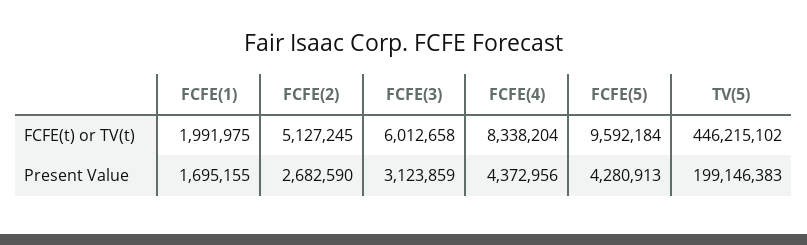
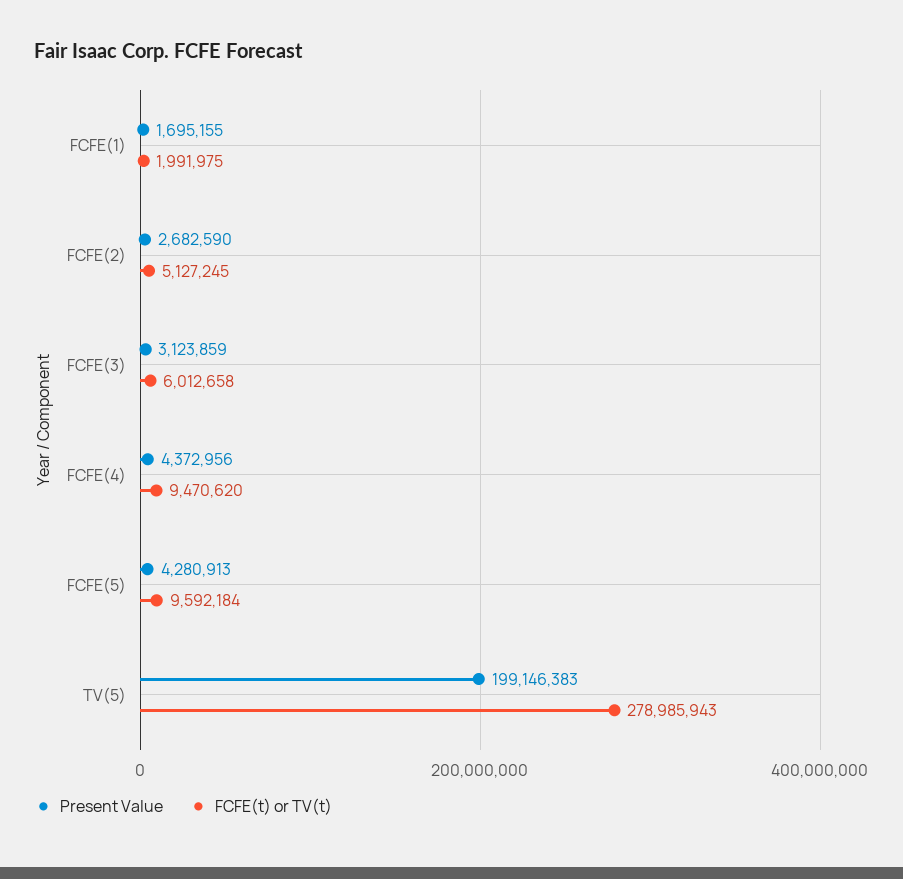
FCFE(t) or TV(t), FCFE(4): 8338204 -> 9470620
FCFE(t) or TV(t), TV(5): 446215102 -> 278985943

